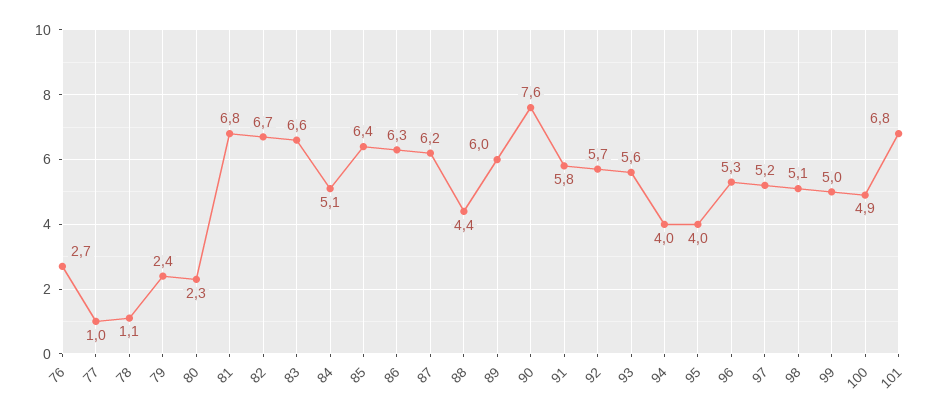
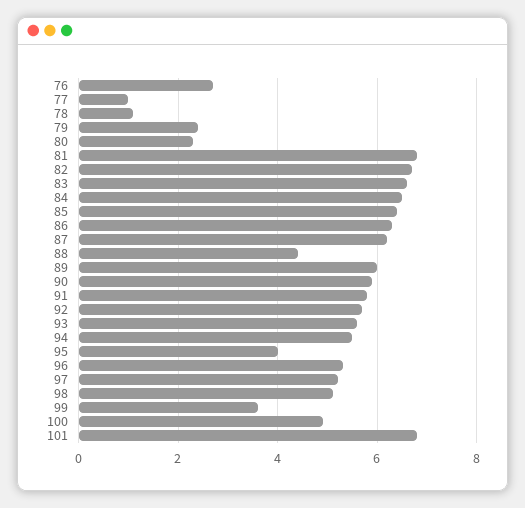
84: 5.1 -> 6.5
90: 7.6 -> 6
94: 4 -> 5.5
99: 5 -> 3.5

